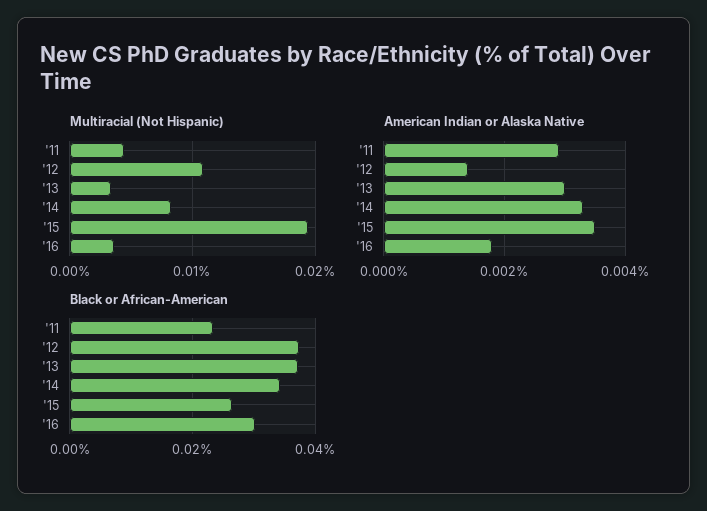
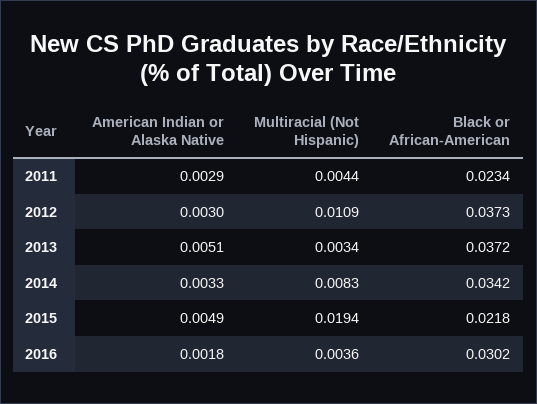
American Indian or Alaska Native, '12: 0.0015 -> 0.003
American Indian or Alaska Native, '13: 0.003 -> 0.0051
American Indian or Alaska Native, '15: 0.0035 -> 0.0049
Black or African-American, '15: 0.026 -> 0.0218

